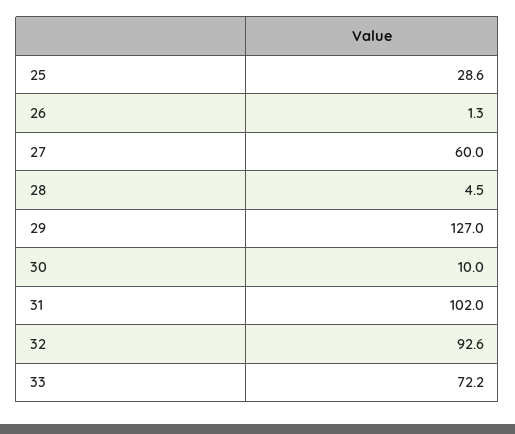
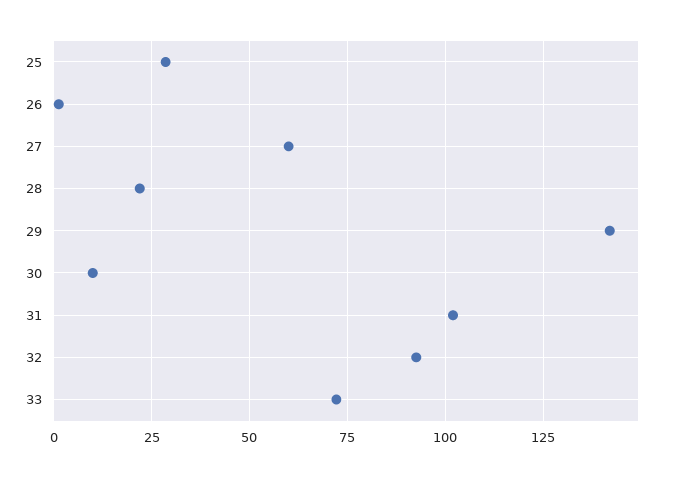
28: 4.5 -> 22.5
29: 127 -> 142.5

